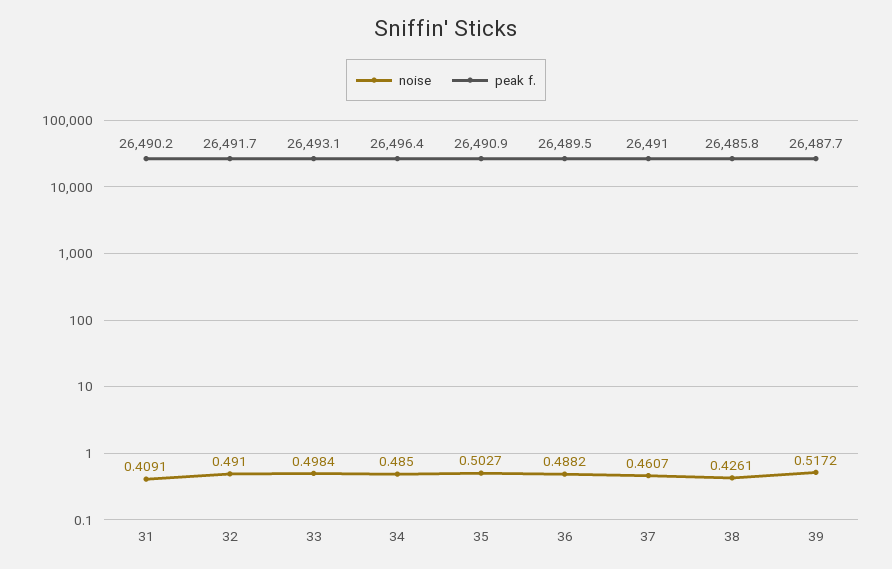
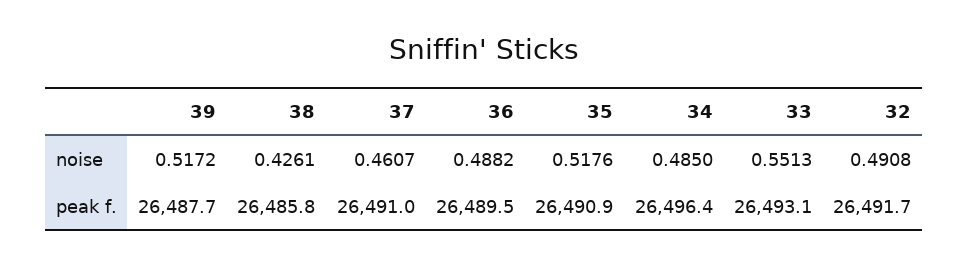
noise, 31: 0.4091 -> none
peak f., 31: 26490.2 -> none
noise, 32: 0.491 -> 0.4908
noise, 33: 0.4984 -> 0.5513
noise, 35: 0.5027 -> 0.5176

